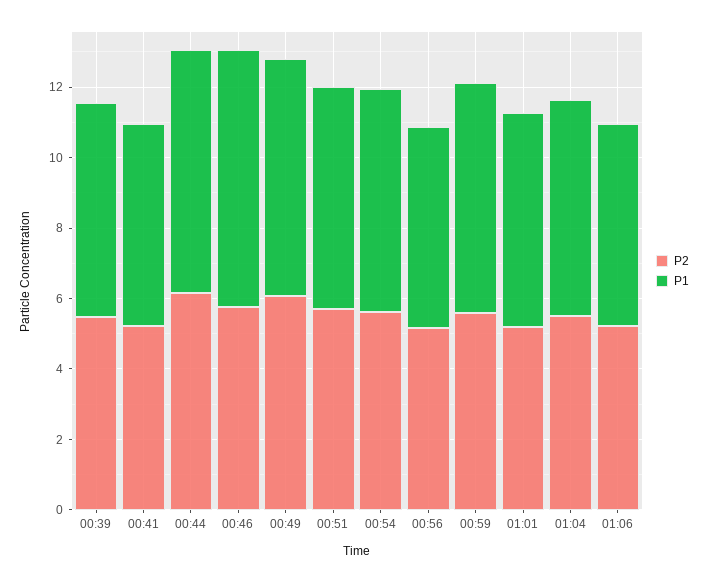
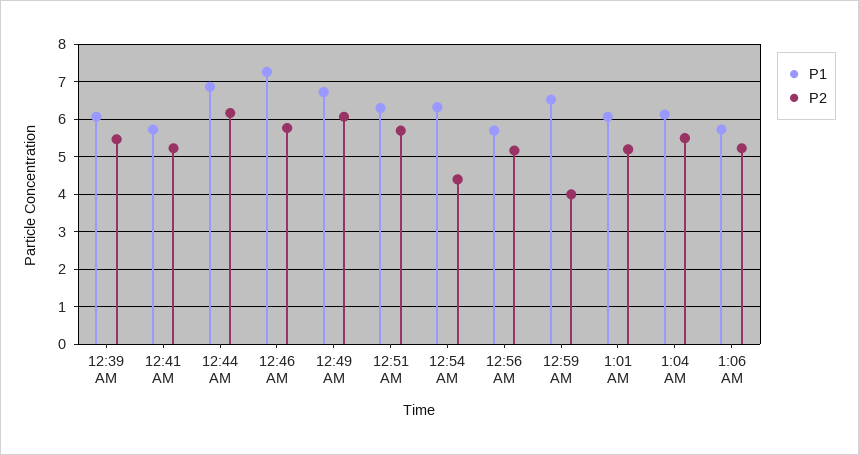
P2, 00:54: 5.5 -> 4.4
P2, 00:59: 5.5 -> 4

